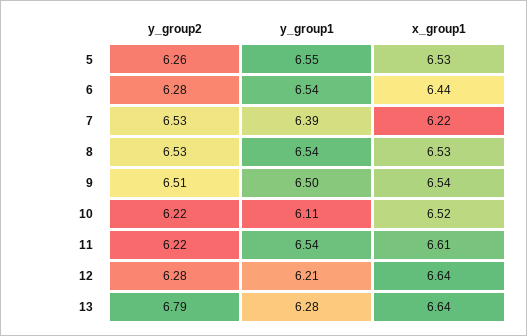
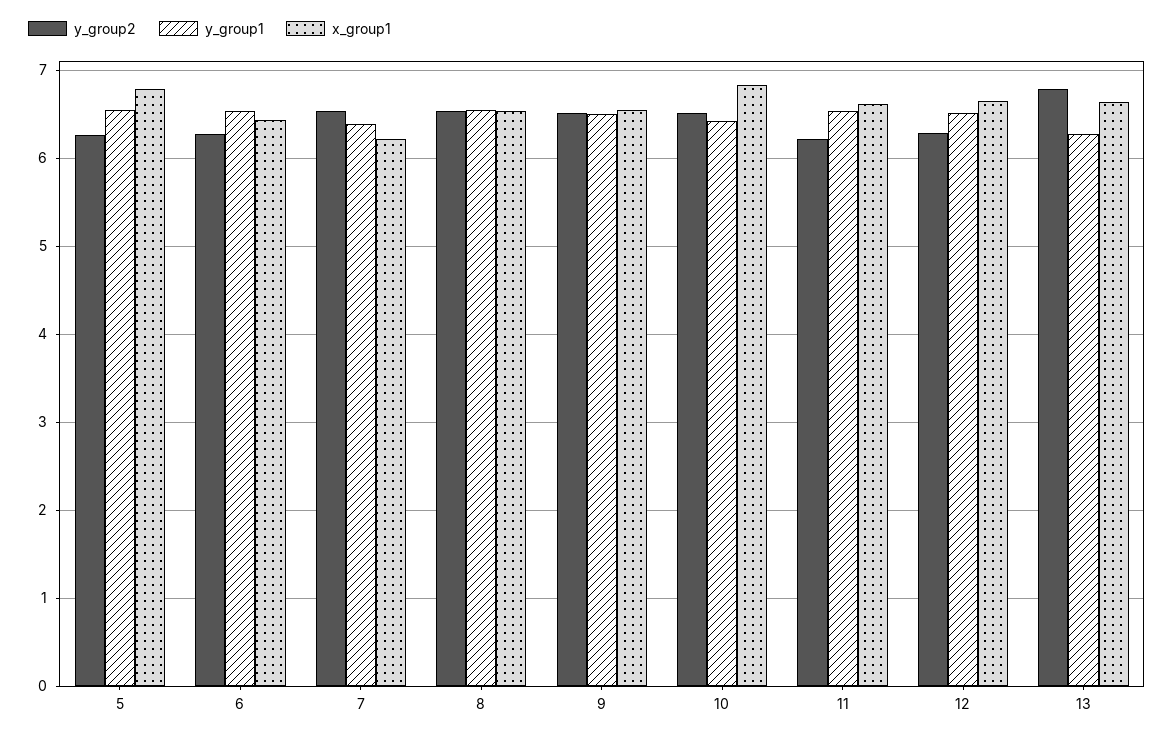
x_group1, 5: 6.53 -> 6.8
y_group2, 10: 6.22 -> 6.5
y_group1, 10: 6.11 -> 6.4
x_group1, 10: 6.52 -> 6.8
y_group1, 12: 6.21 -> 6.5

